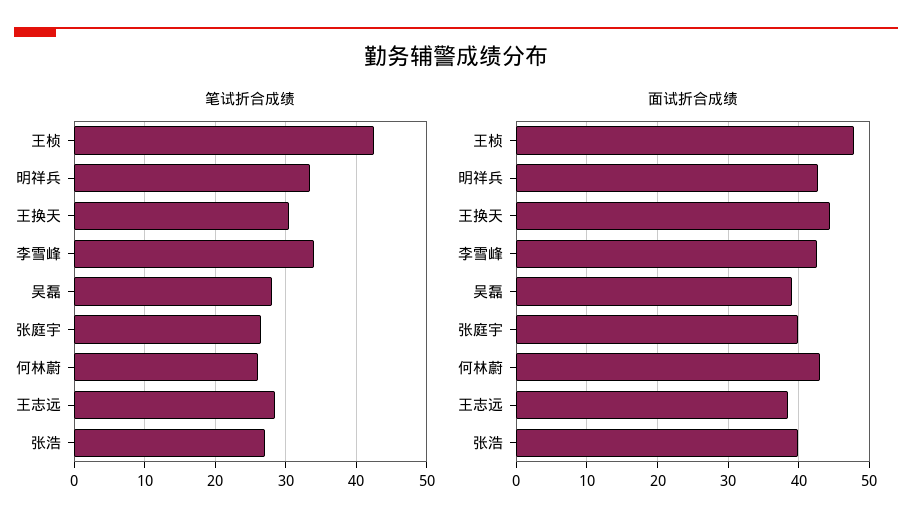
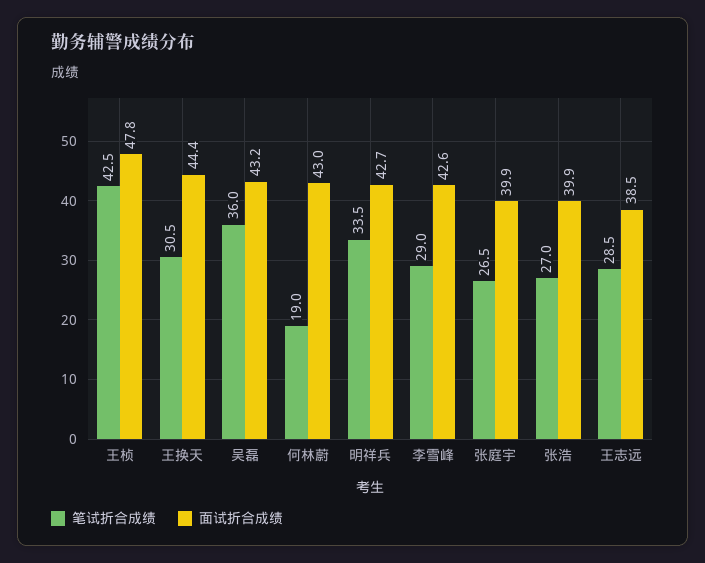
笔试折合成绩, 李雪峰: 34 -> 29
笔试折合成绩, 吴磊: 28 -> 36
笔试折合成绩, 何林蔚: 26 -> 19
面试折合成绩, 吴磊: 39 -> 43.2

